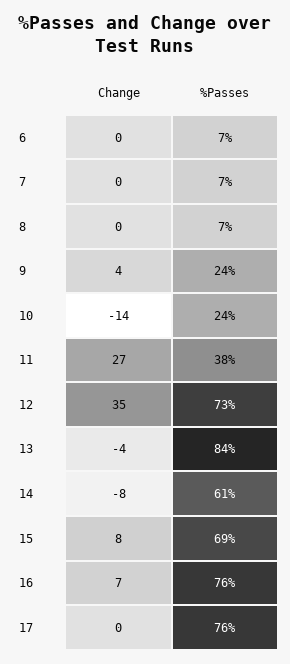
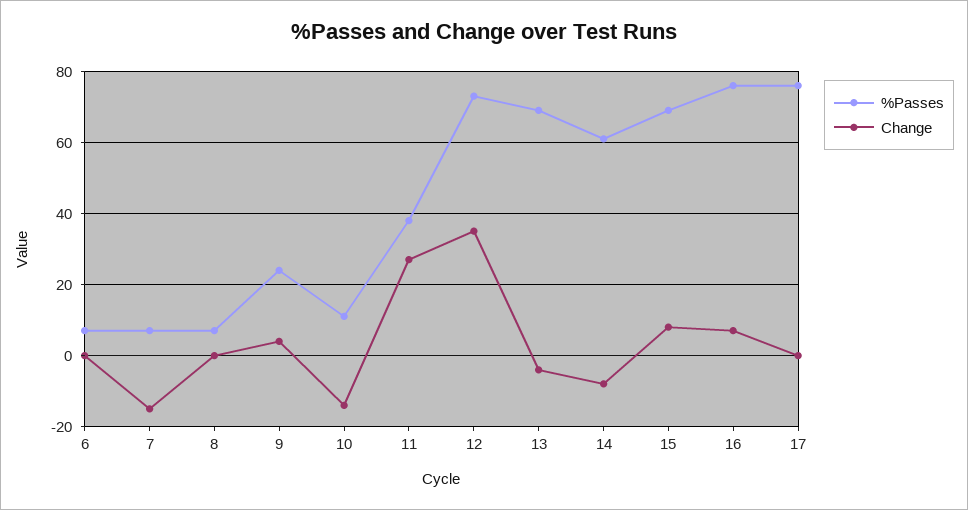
Change, 7: 0 -> -15
%Passes, 10: 24 -> 10
%Passes, 13: 84 -> 70

